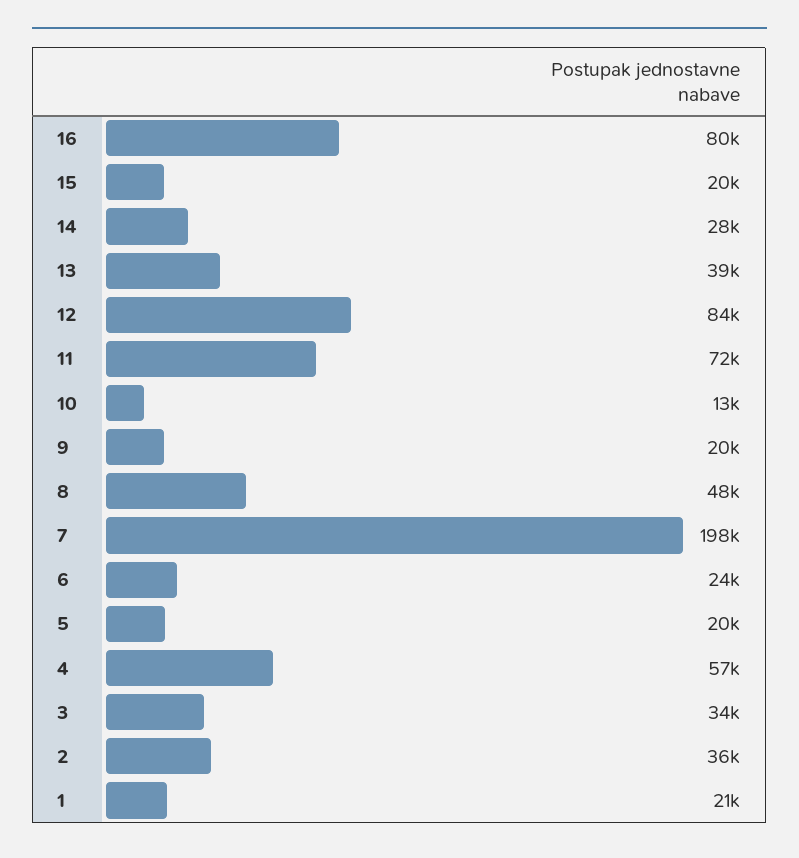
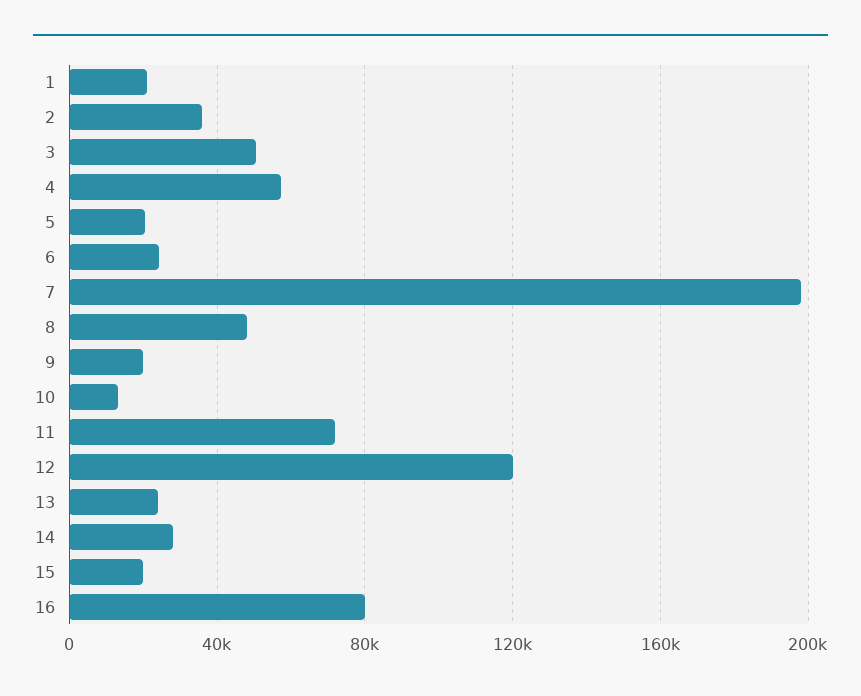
13: 39000 -> 25000
12: 84000 -> 120000
3: 34000 -> 50000

